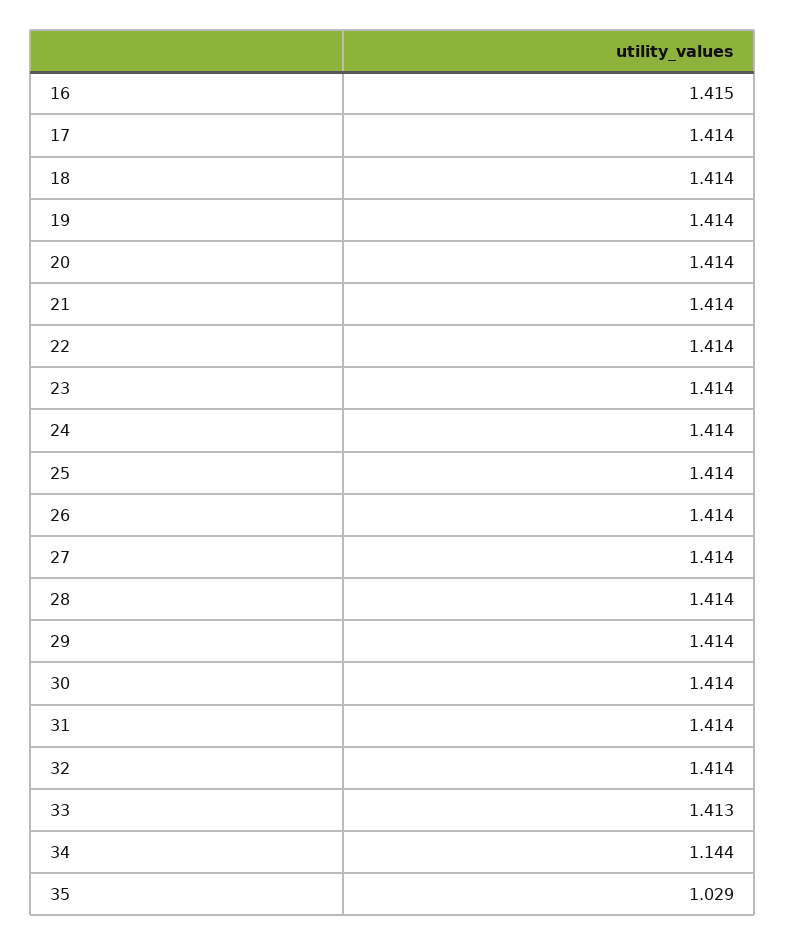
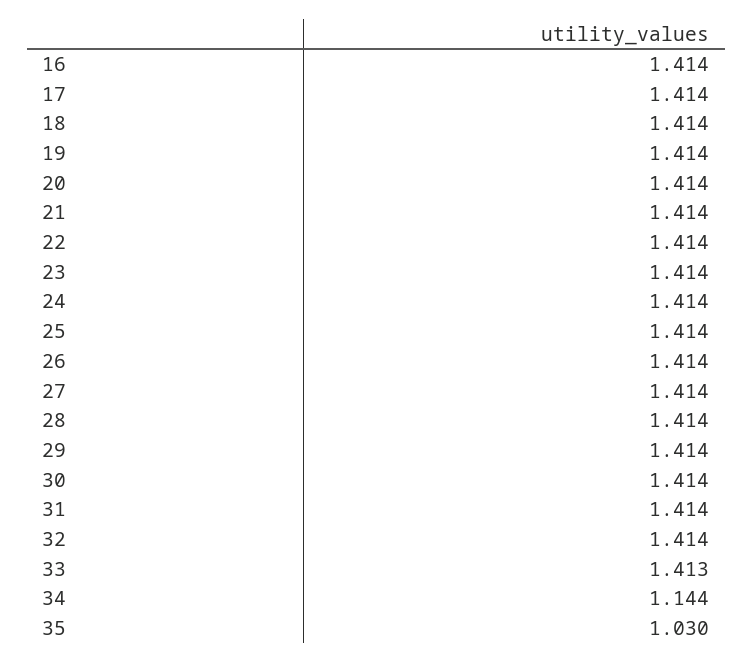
16: 1.415 -> 1.414
35: 1.029 -> 1.03

